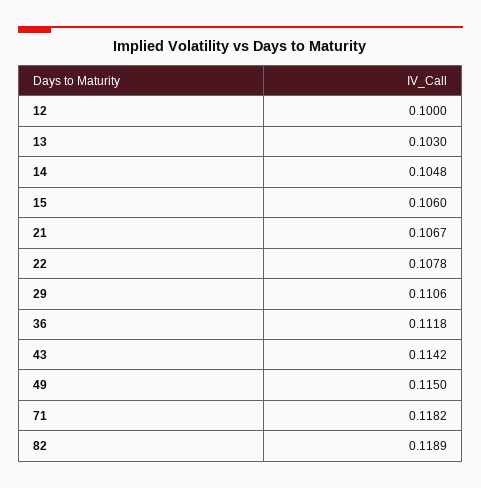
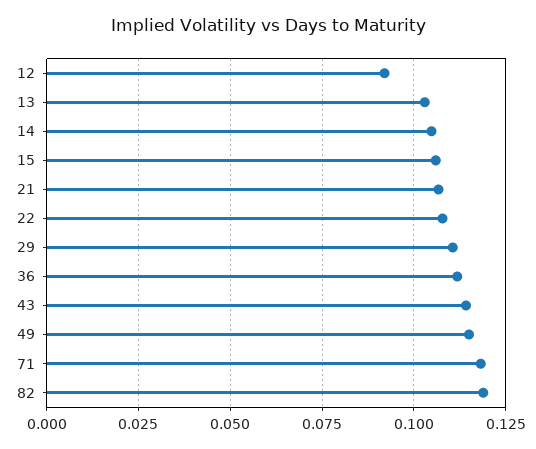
12: 0.1 -> 0.0925

